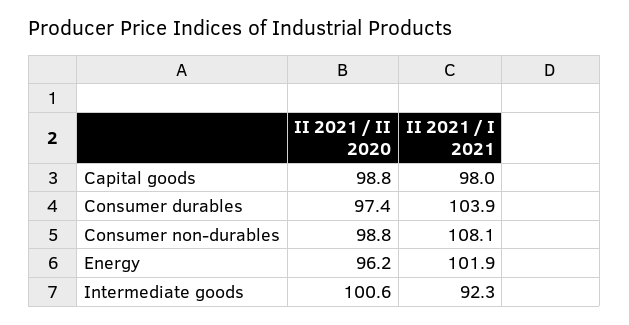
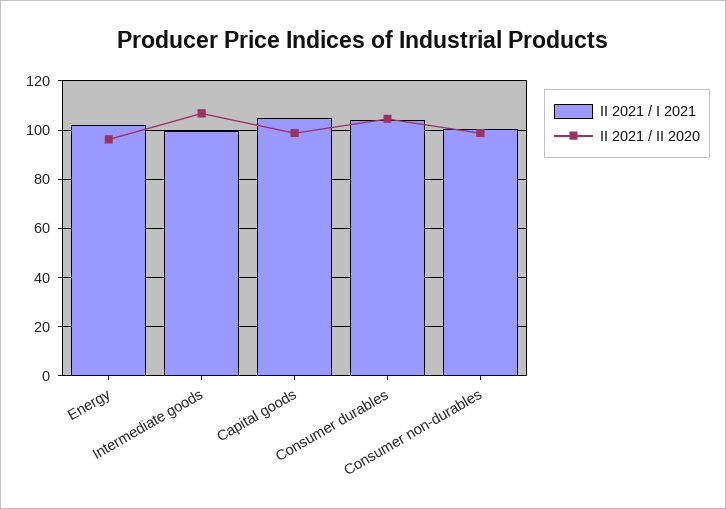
II 2021 / I 2021, Capital goods: 98 -> 105
II 2021 / II 2020, Consumer durables: 97.4 -> 105
II 2021 / I 2021, Consumer non-durables: 108.1 -> 100
II 2021 / II 2020, Intermediate goods: 100.6 -> 107.5
II 2021 / I 2021, Intermediate goods: 92.3 -> 100

